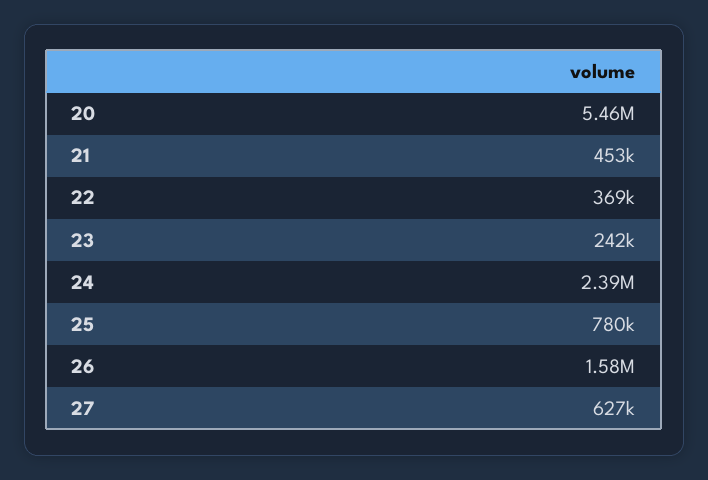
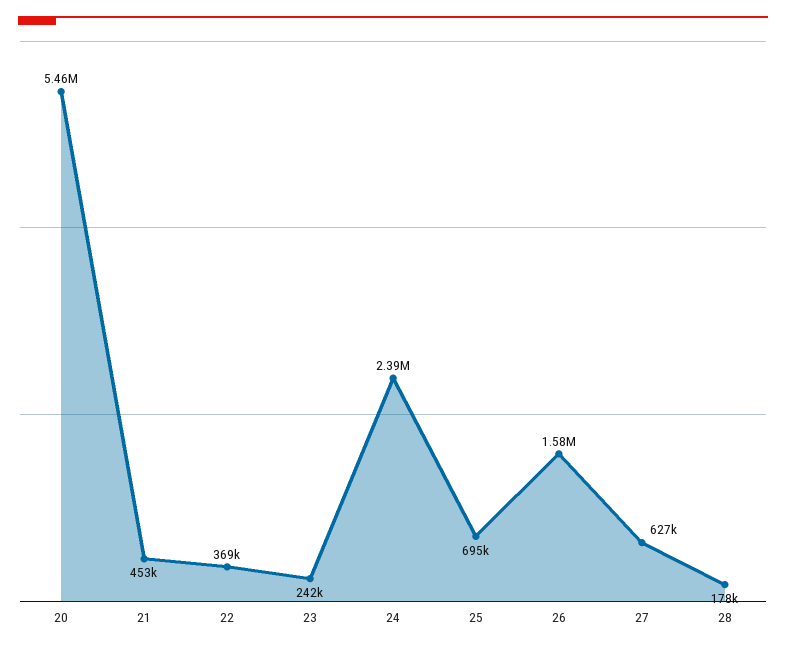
25: 780000 -> 695000
28: none -> 178000

